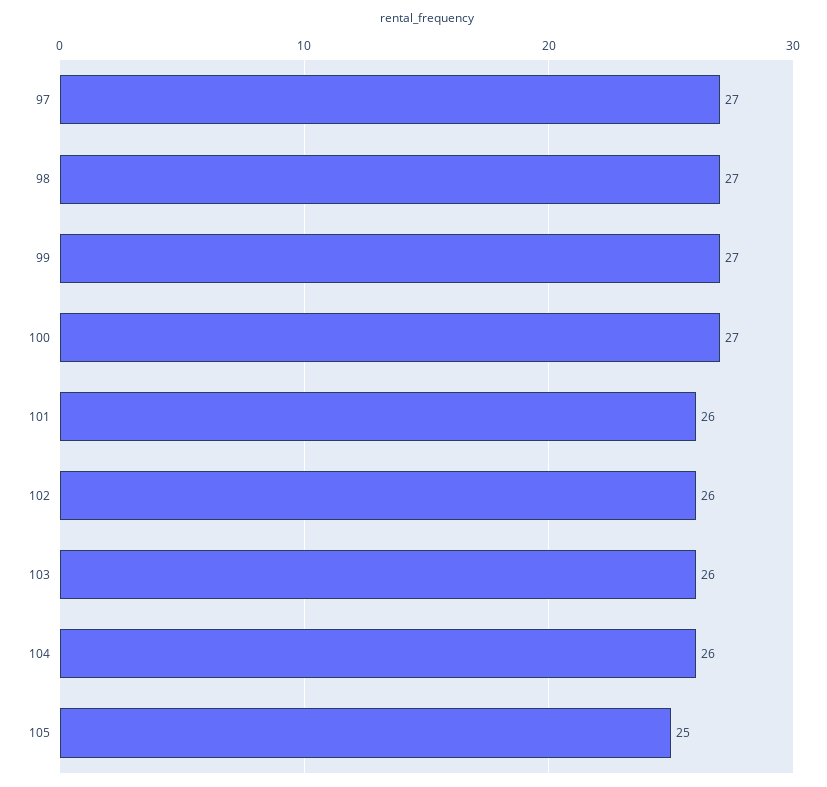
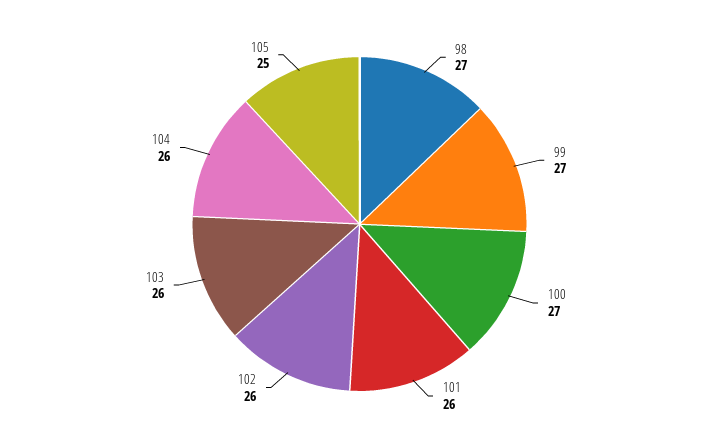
97: 27 -> none

